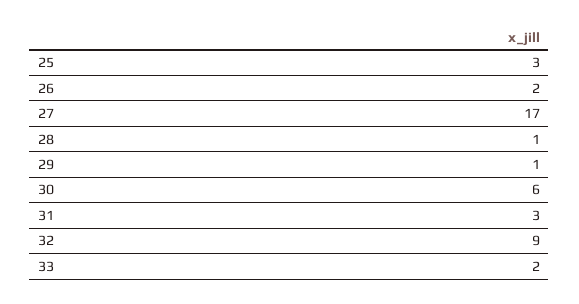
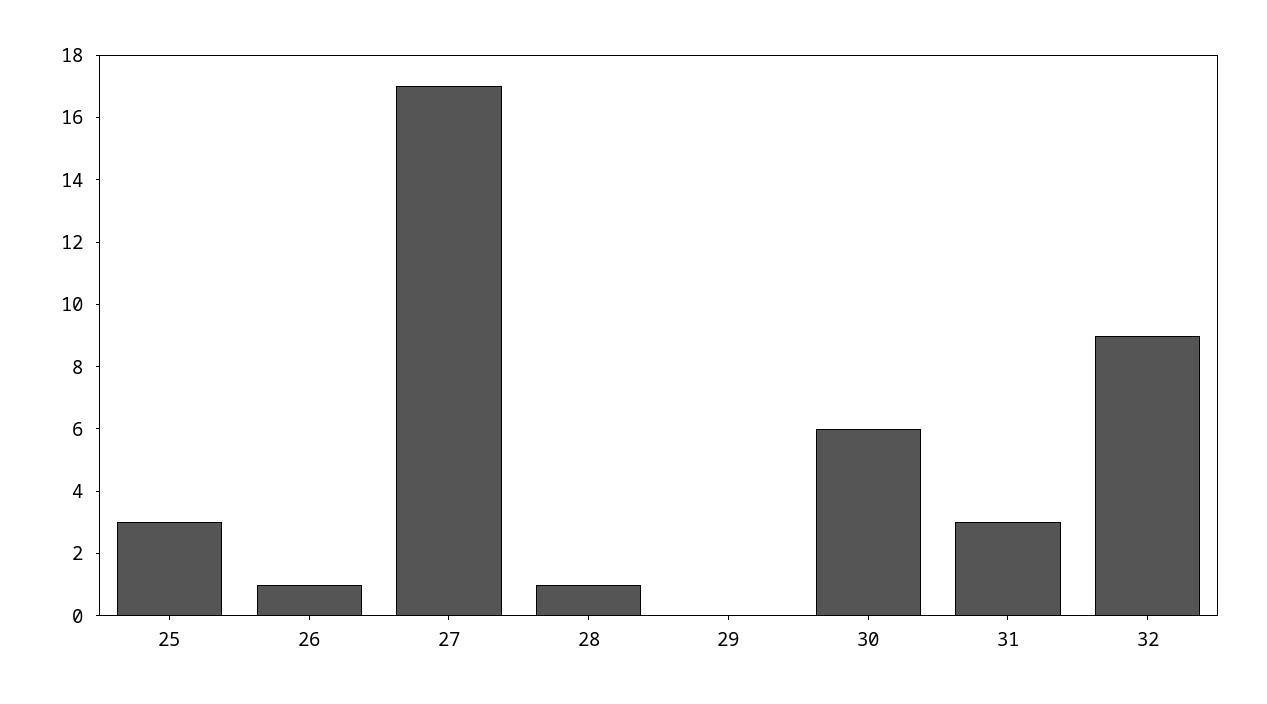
26: 2 -> 1
29: 1 -> 0
33: 2 -> none

